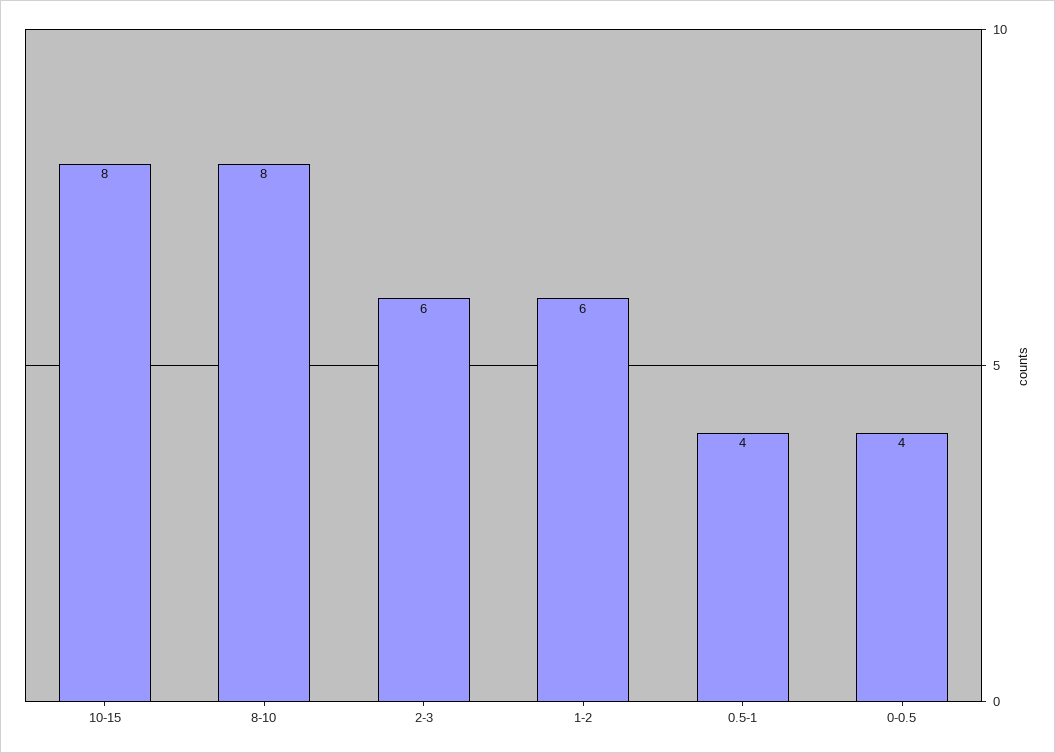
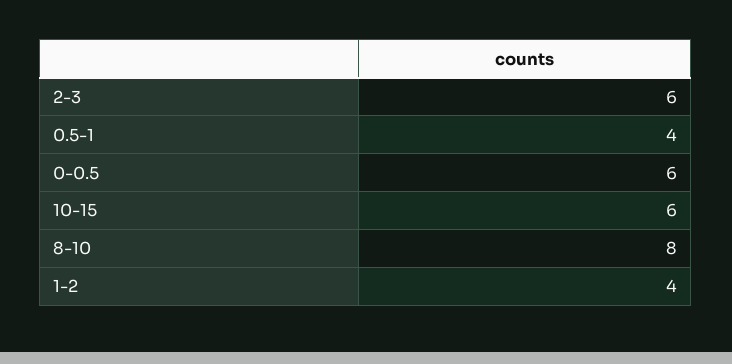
10-15: 8 -> 6
1-2: 6 -> 4
0-0.5: 4 -> 6

